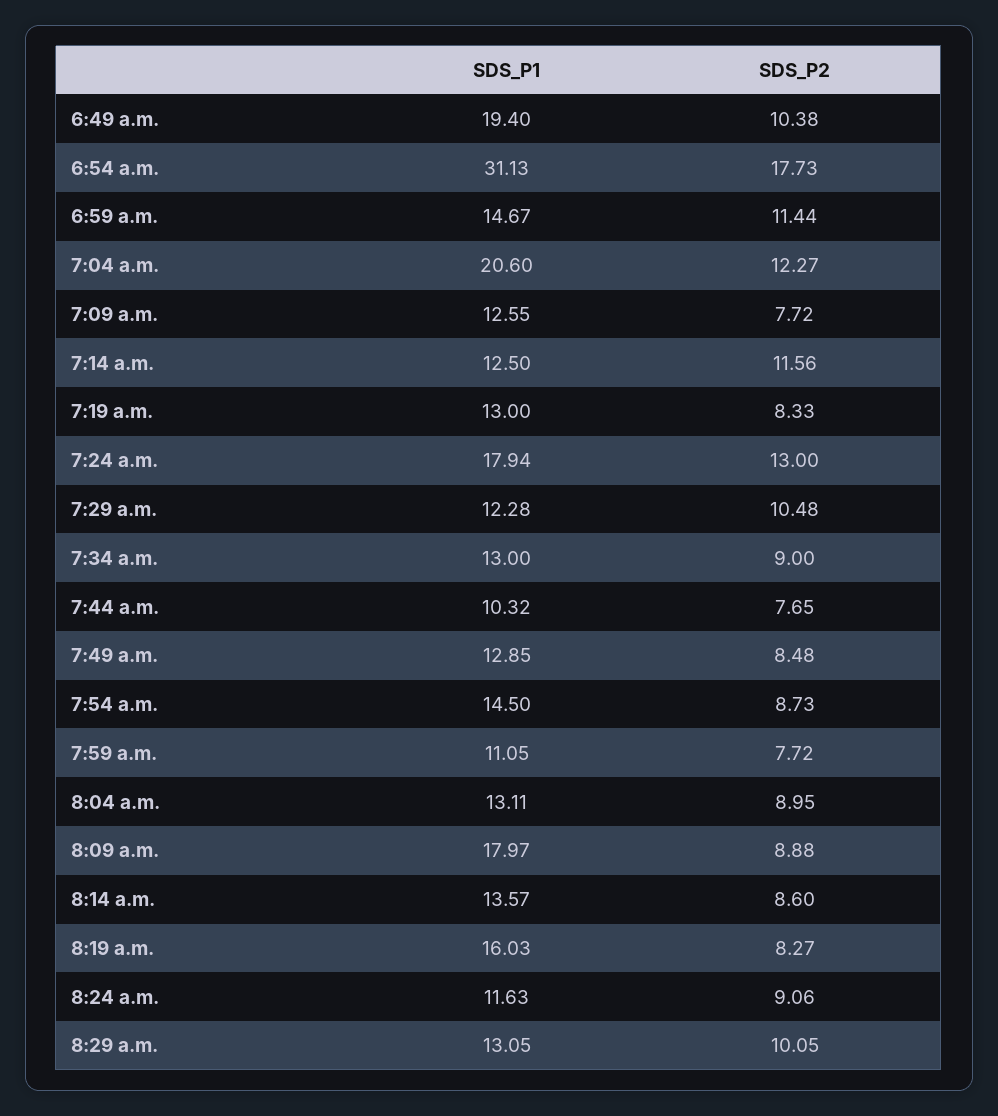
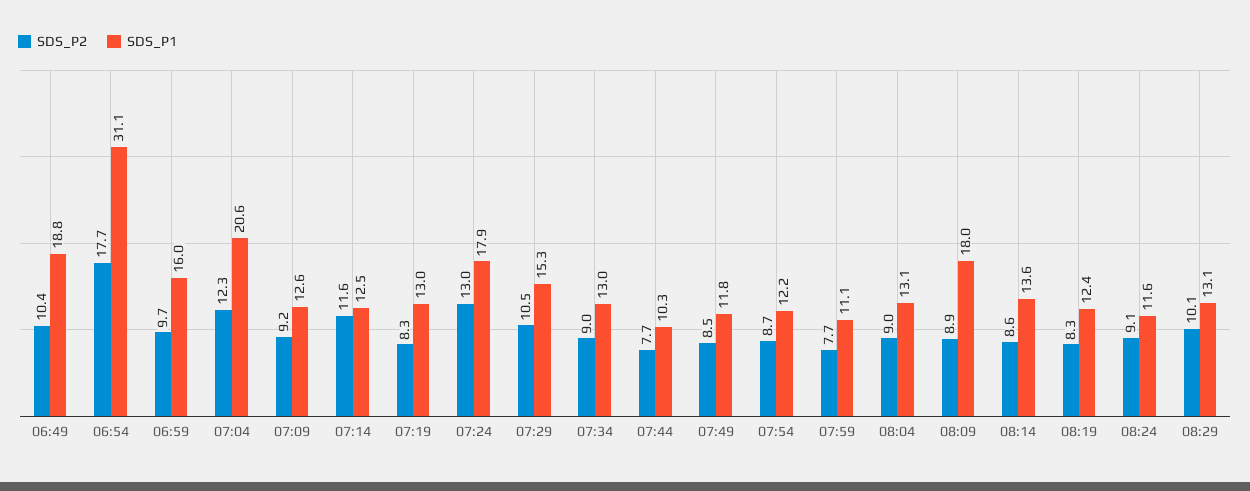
SDS_P1, 6:49 a.m.: 19.4 -> 18.8
SDS_P1, 6:59 a.m.: 14.67 -> 16
SDS_P2, 6:59 a.m.: 11.44 -> 9.7
SDS_P2, 7:09 a.m.: 7.72 -> 9.2
SDS_P1, 7:29 a.m.: 12.28 -> 15.3
SDS_P1, 7:49 a.m.: 12.85 -> 11.8
SDS_P1, 7:54 a.m.: 14.5 -> 12.2
SDS_P1, 8:19 a.m.: 16.03 -> 12.4

